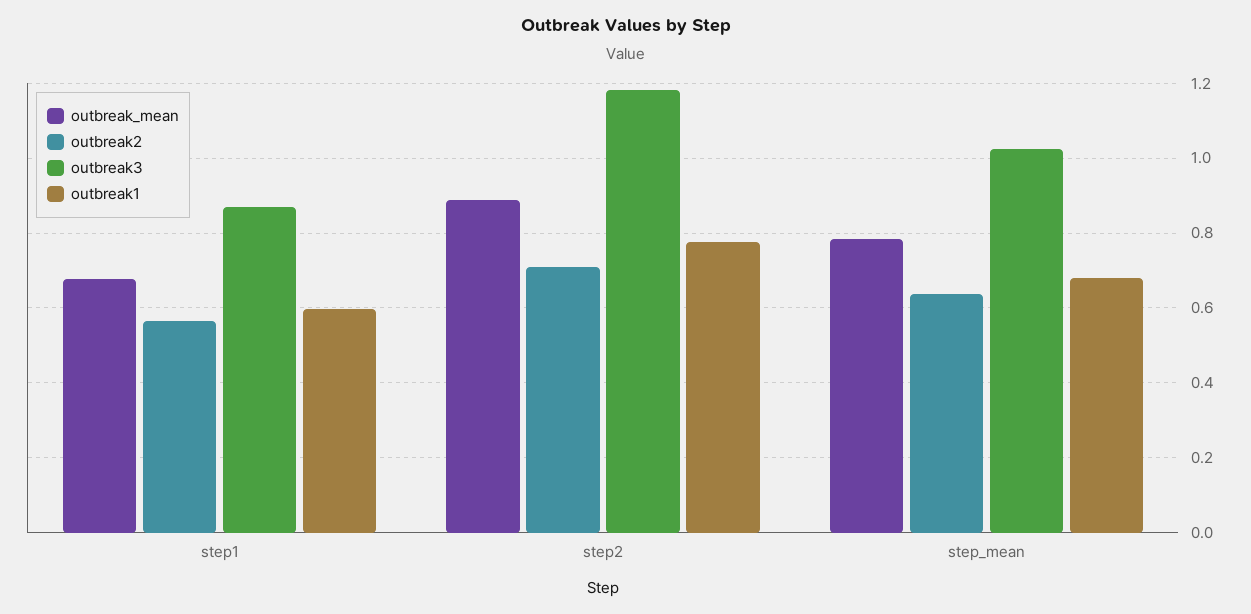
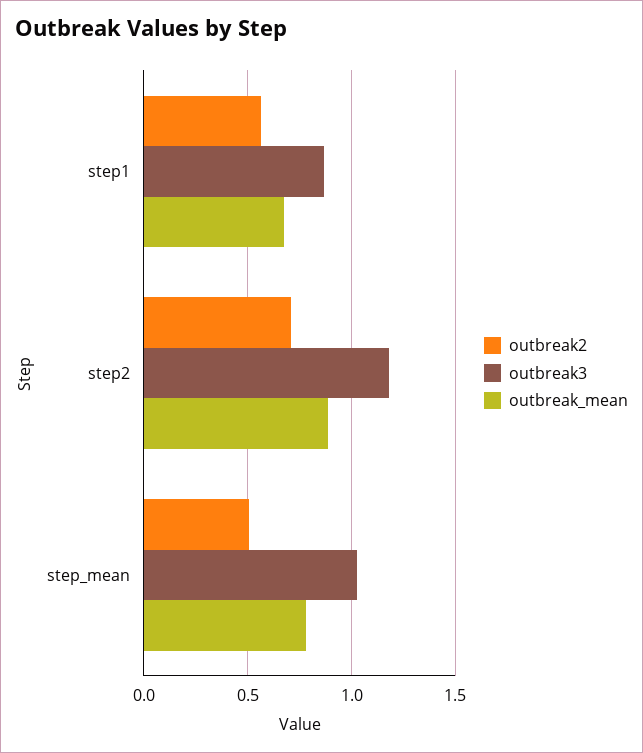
outbreak1, step1: 0.6 -> none
outbreak1, step2: 0.78 -> none
outbreak2, step_mean: 0.64 -> 0.5
outbreak1, step_mean: 0.68 -> none

